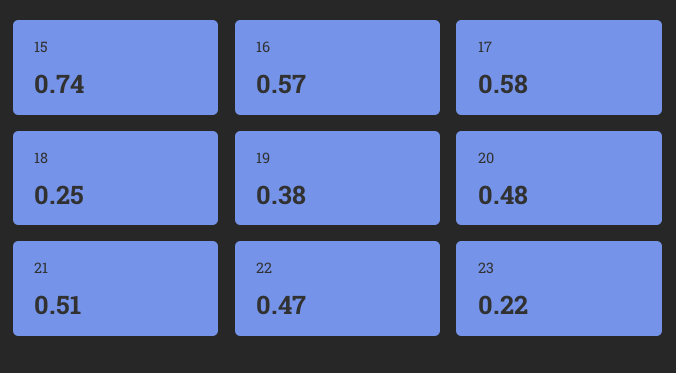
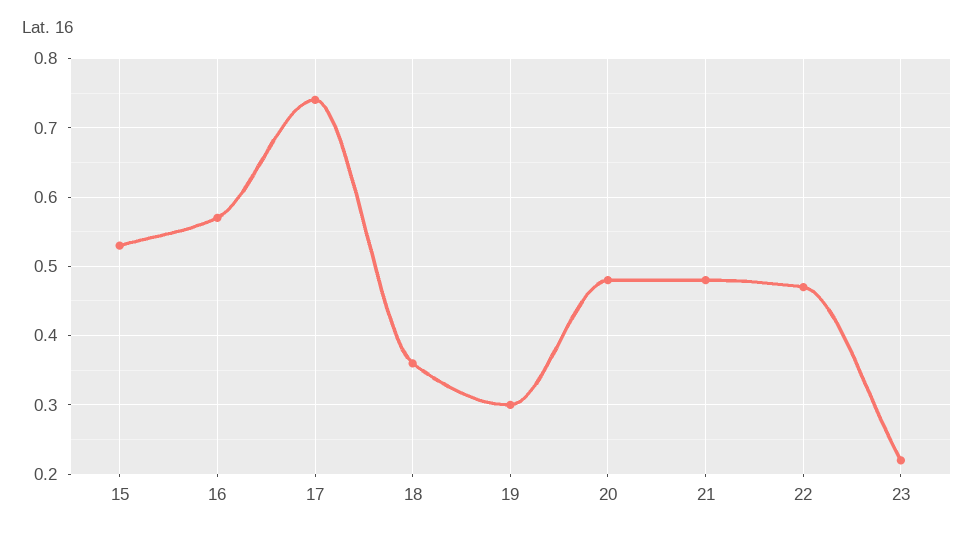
15: 0.74 -> 0.53
17: 0.58 -> 0.74
18: 0.25 -> 0.36
19: 0.38 -> 0.3
21: 0.51 -> 0.48

